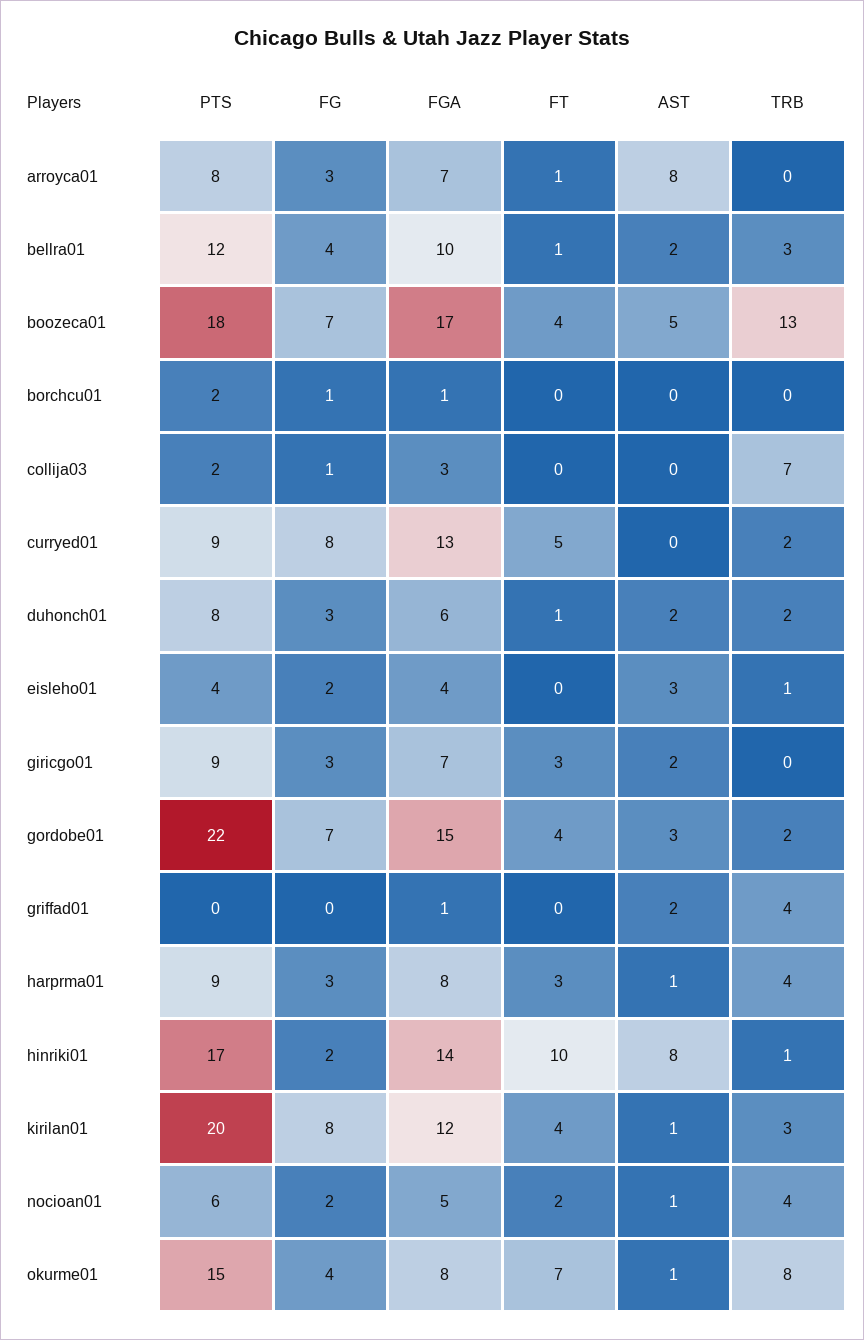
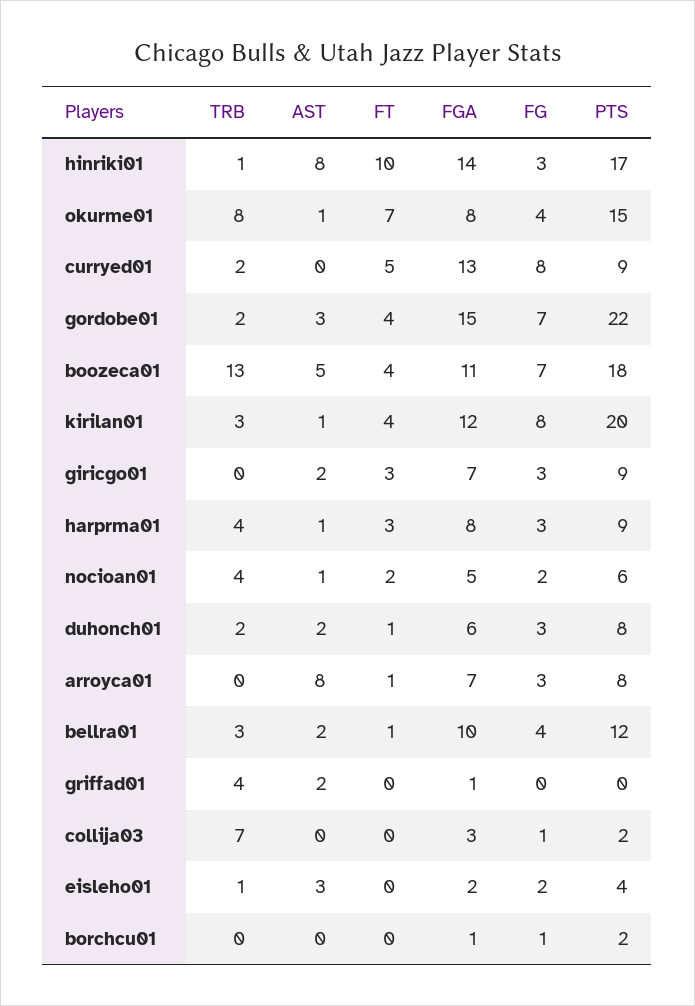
FGA, boozeca01: 17 -> 11
FGA, eisleho01: 4 -> 2
FG, hinriki01: 2 -> 3

